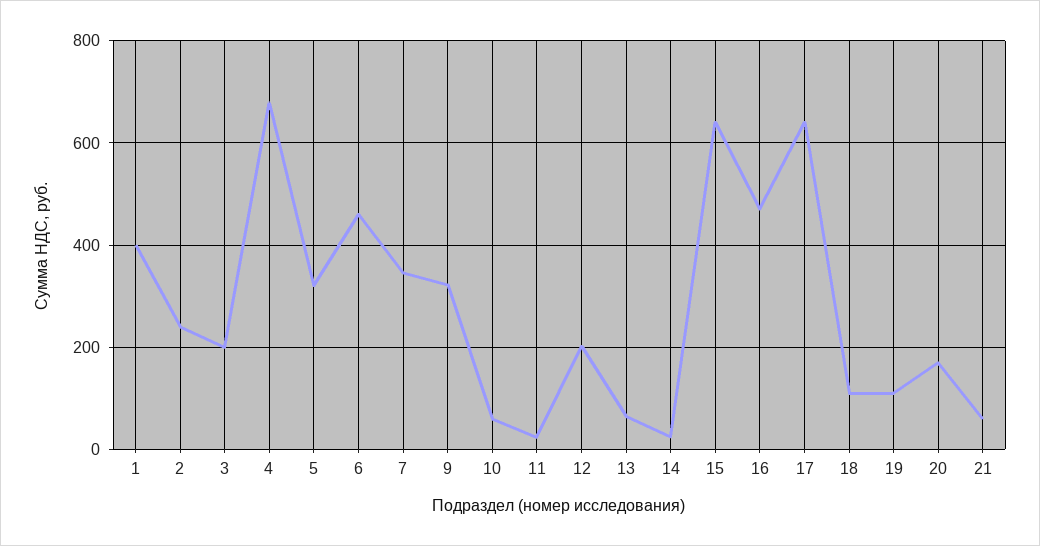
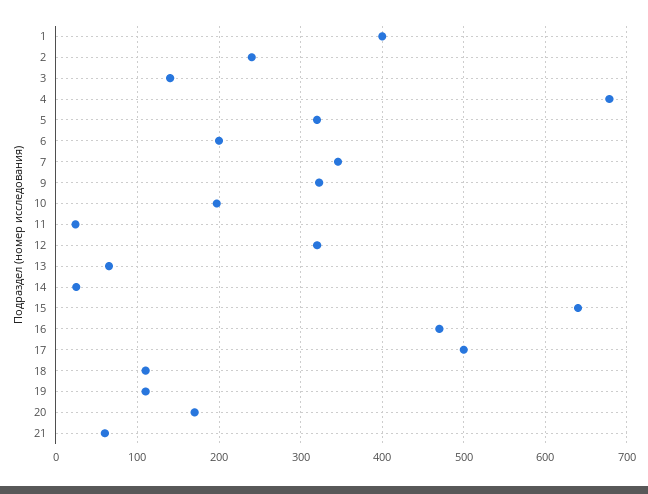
3: 200 -> 140
6: 460 -> 200
10: 60 -> 200
12: 200 -> 320
17: 640 -> 500

